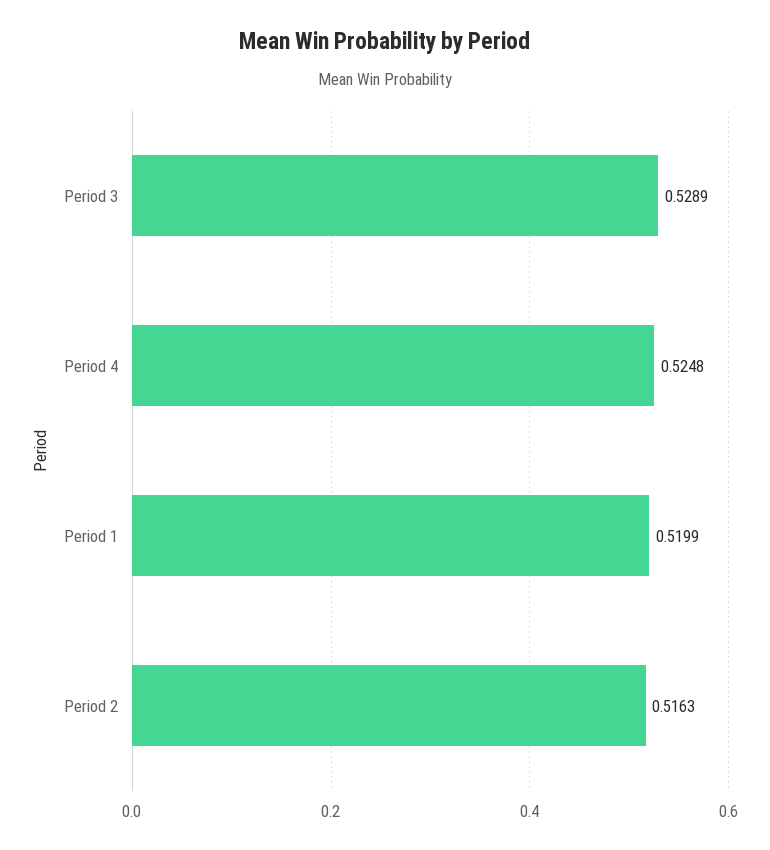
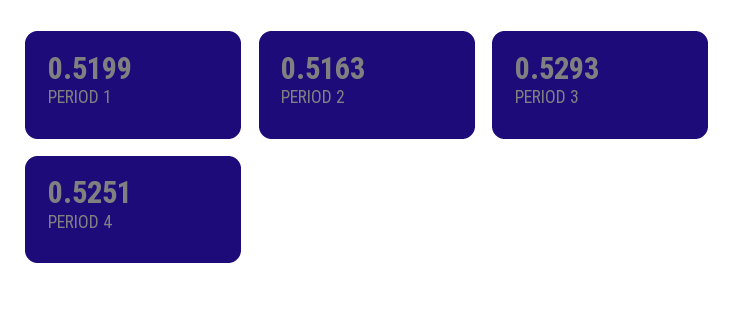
Period 3: 0.5289 -> 0.5293
Period 4: 0.5248 -> 0.5251

